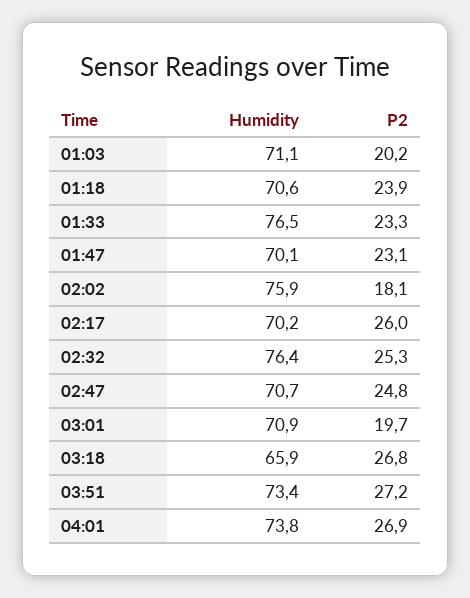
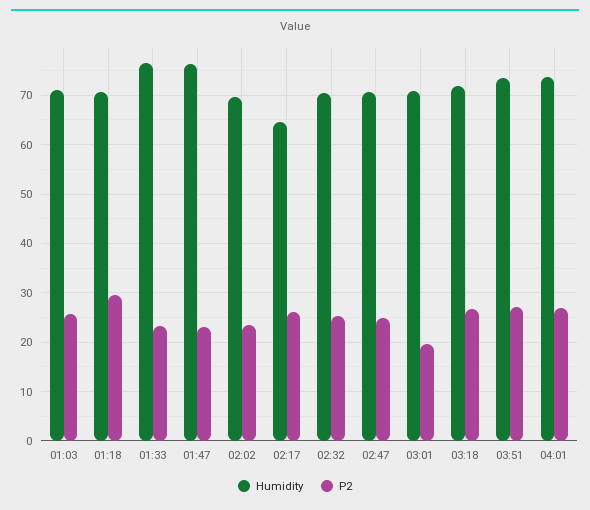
P2, 01:03: 20.2 -> 26
P2, 01:18: 23.9 -> 30
Humidity, 01:47: 70.1 -> 76
Humidity, 02:02: 75.9 -> 70
P2, 02:02: 18.1 -> 24
Humidity, 02:17: 70.2 -> 64
Humidity, 02:32: 76.4 -> 70
Humidity, 03:18: 65.9 -> 72

